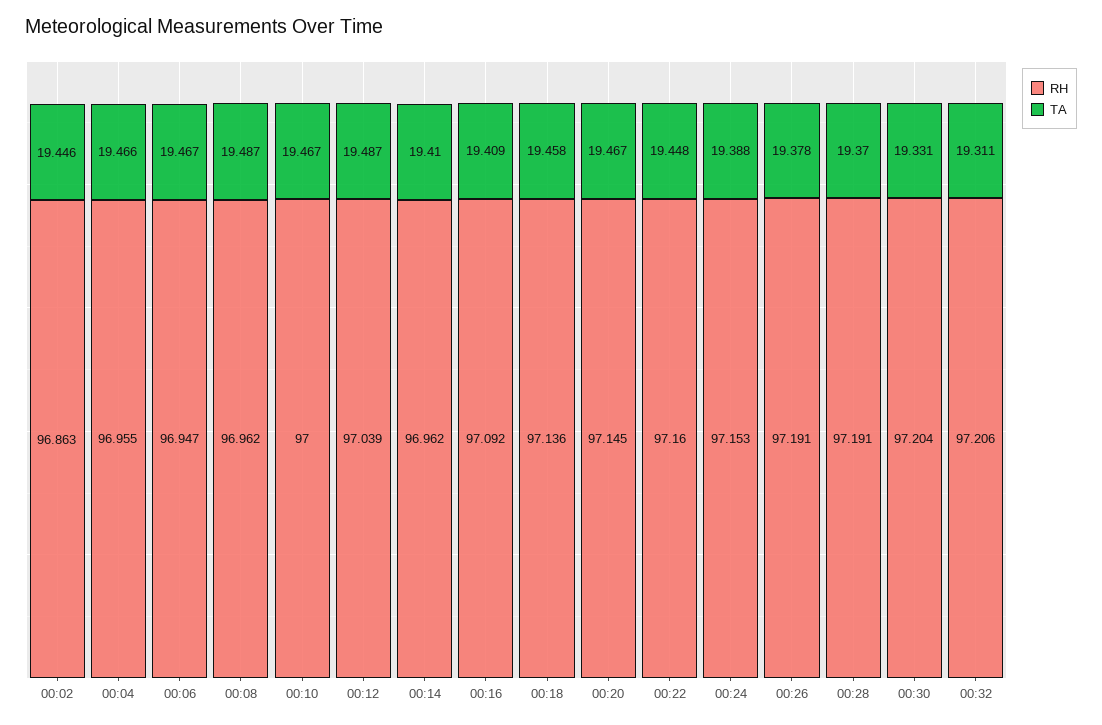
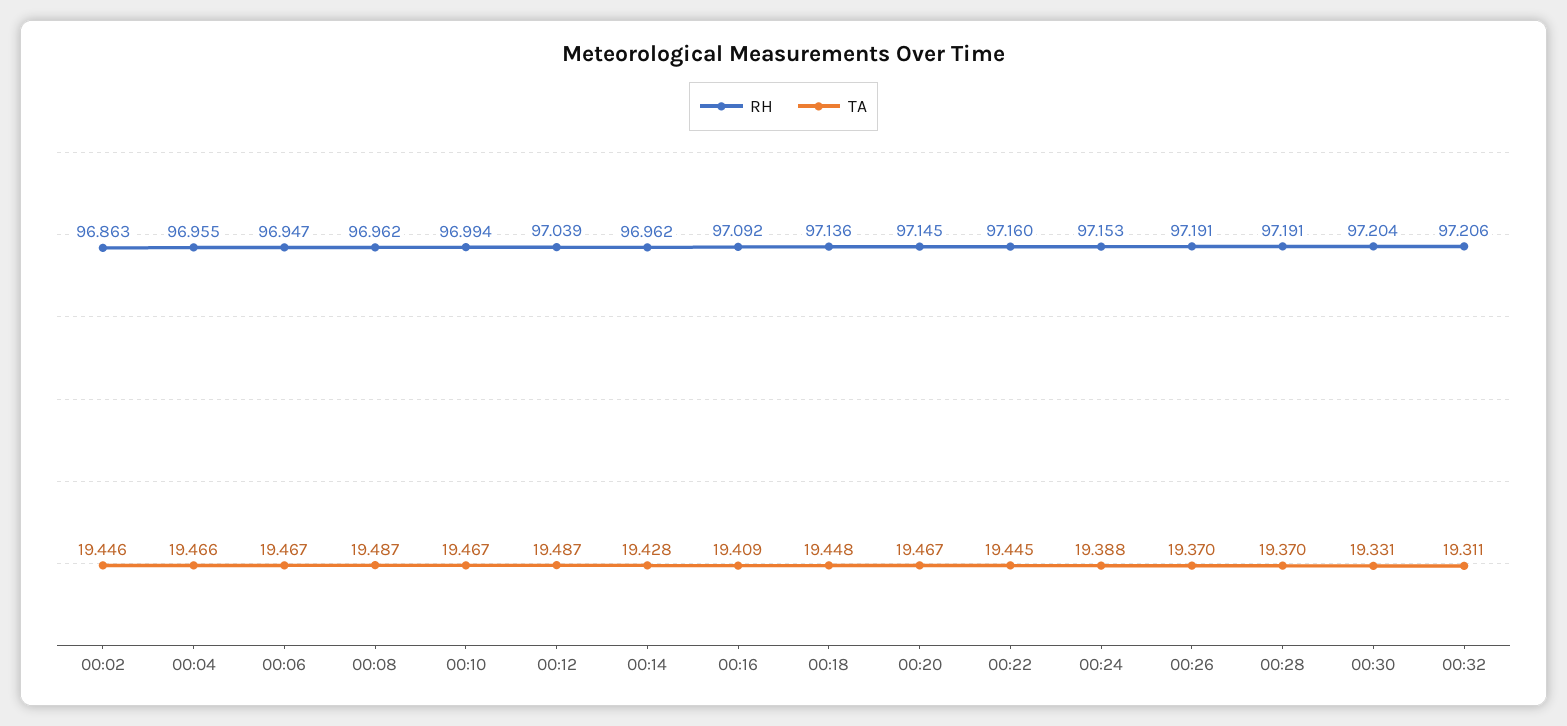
RH, 00:10: 97 -> 96.994
TA, 00:14: 19.41 -> 19.428
TA, 00:18: 19.458 -> 19.448
TA, 00:22: 19.448 -> 19.445
TA, 00:26: 19.378 -> 19.37

